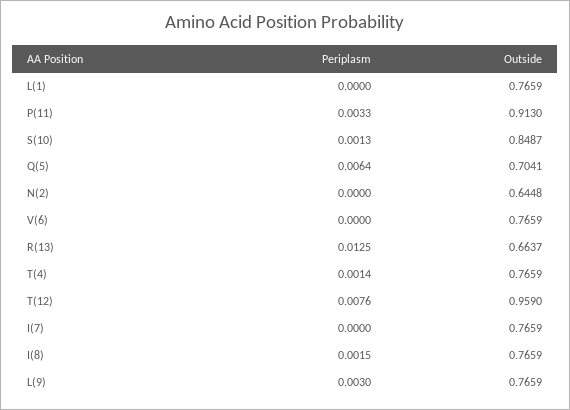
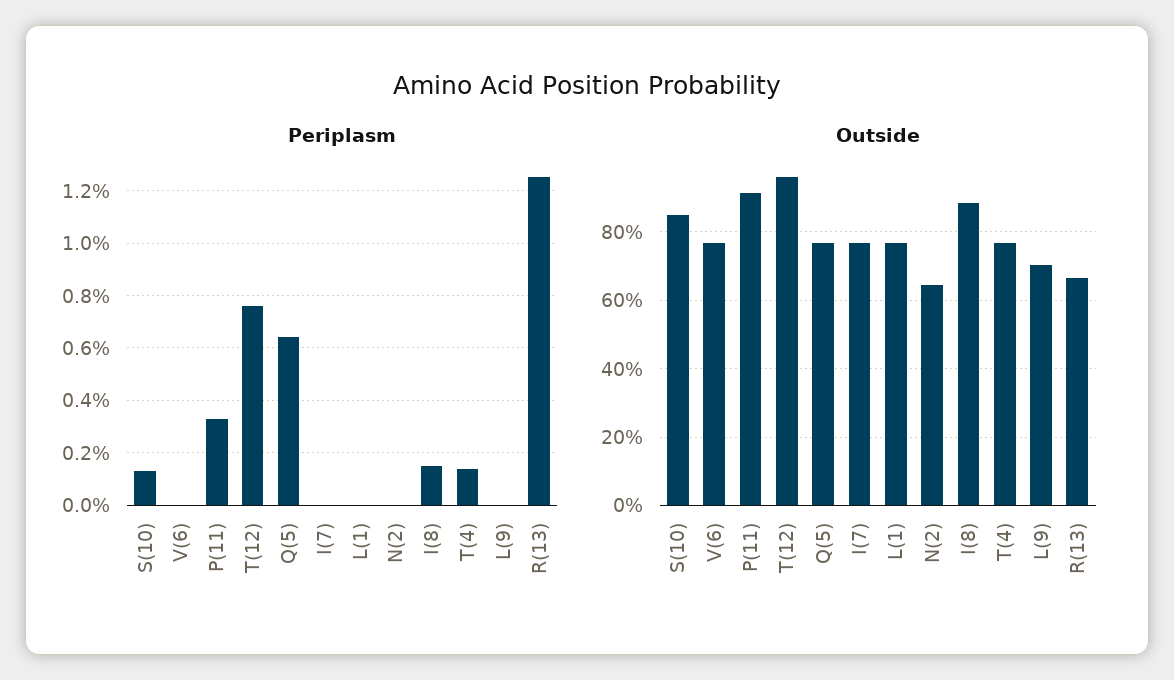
Outside, Q(5): 0.7041 -> 0.76
Outside, I(8): 0.7659 -> 0.88
Periplasm, L(9): 0.003 -> 0
Outside, L(9): 0.7659 -> 0.7

